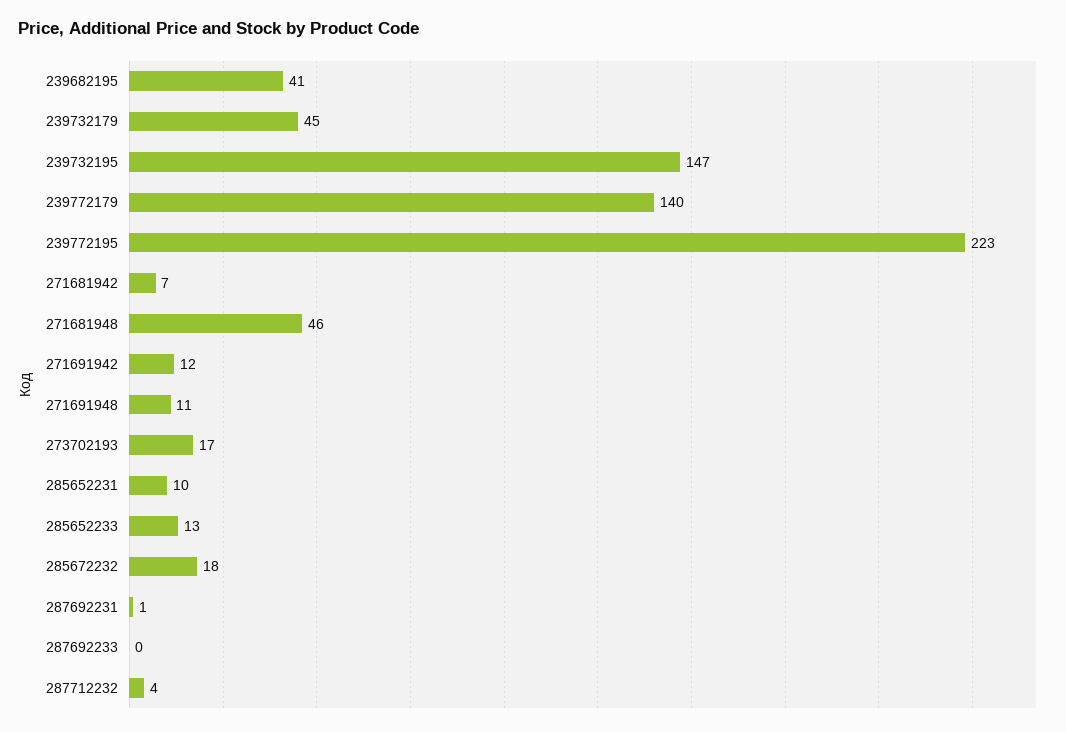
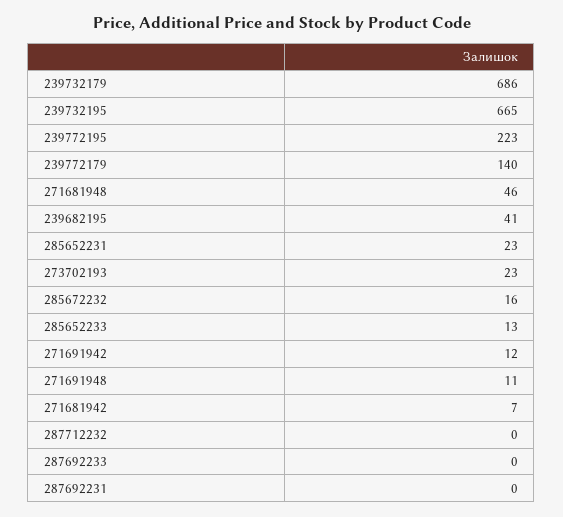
239732179: 45 -> 686
239732195: 147 -> 665
273702193: 17 -> 23
285652231: 10 -> 23
285672232: 18 -> 16
287692231: 1 -> 0
287712232: 4 -> 0

